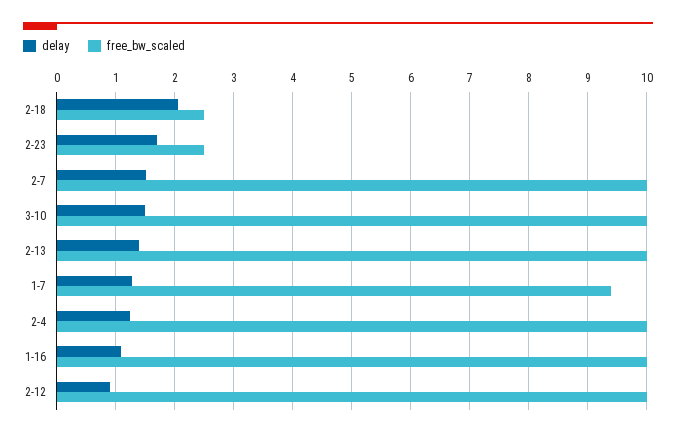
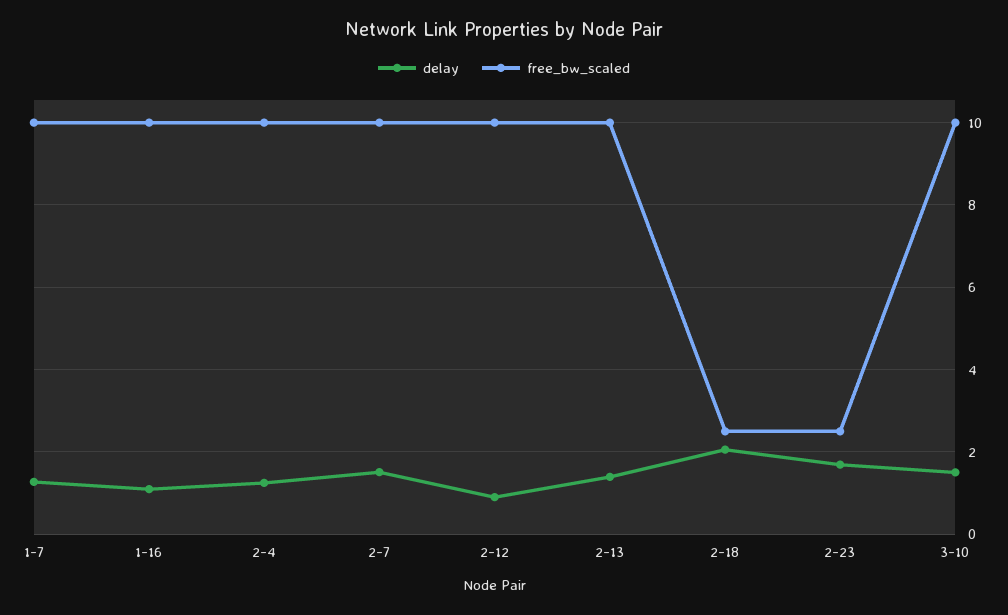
free_bw_scaled, 1-7: 9.4 -> 10

